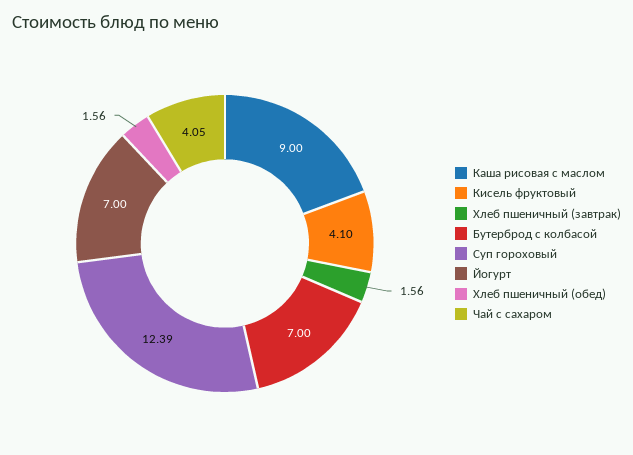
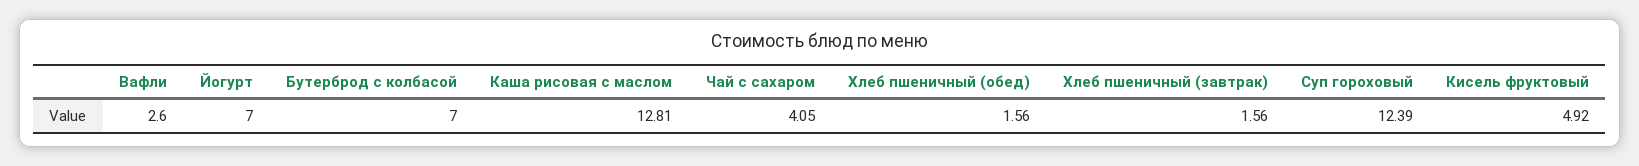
Каша рисовая с маслом: 9 -> 12.81
Кисель фруктовый: 4.1 -> 4.92
Вафли: none -> 2.6

